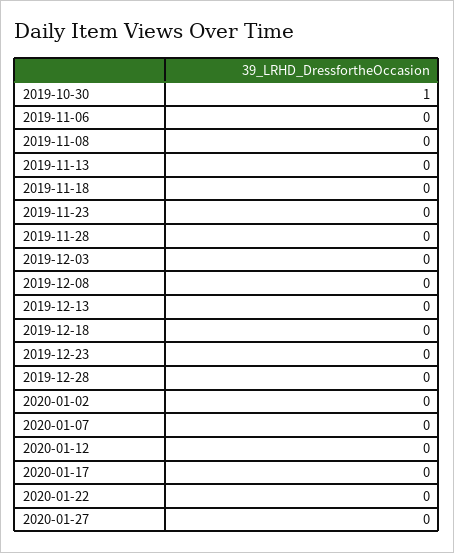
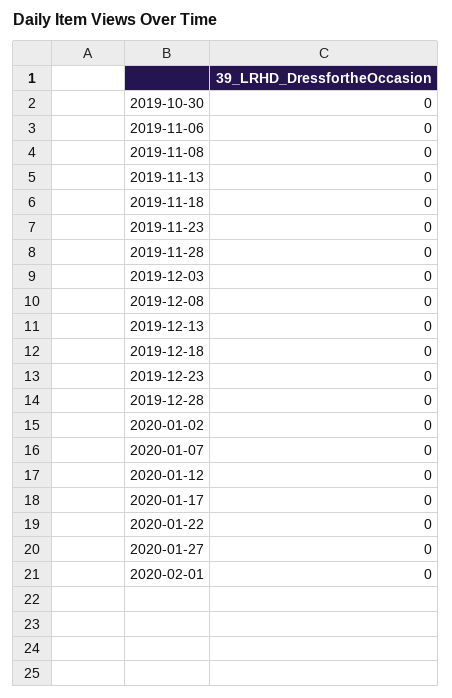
2019-10-30: 1 -> 0
2020-02-01: none -> 0

